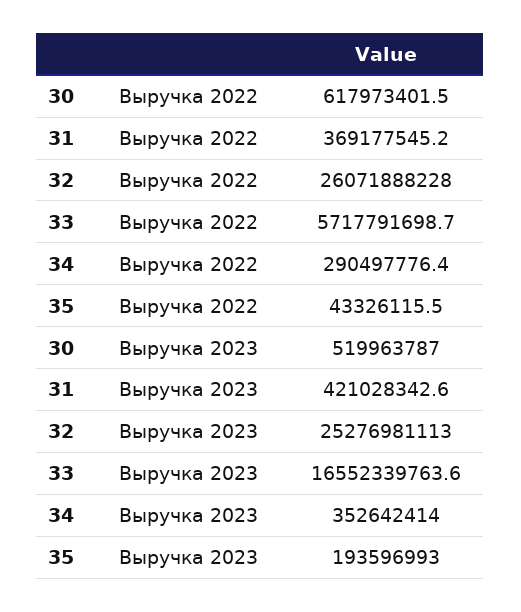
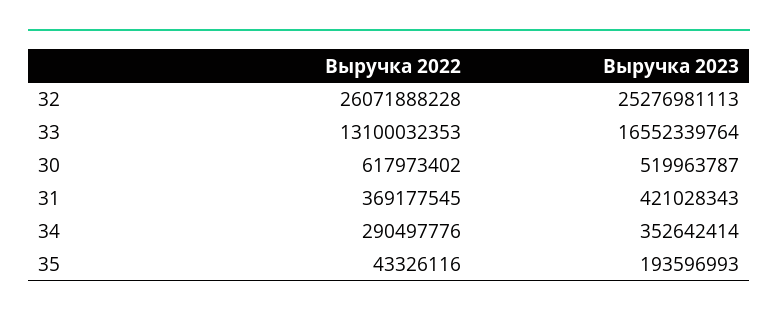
33, Выручка 2022: 5717791698.7 -> 13100032353

